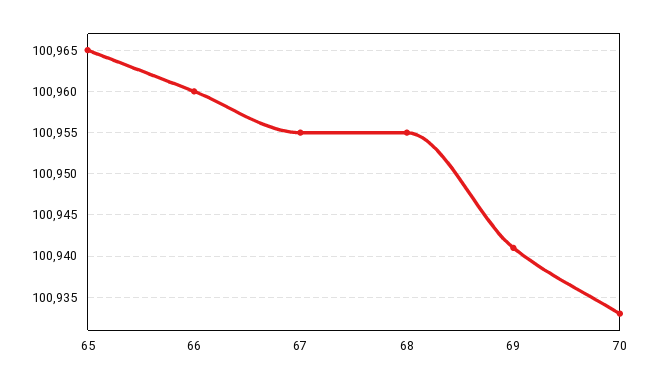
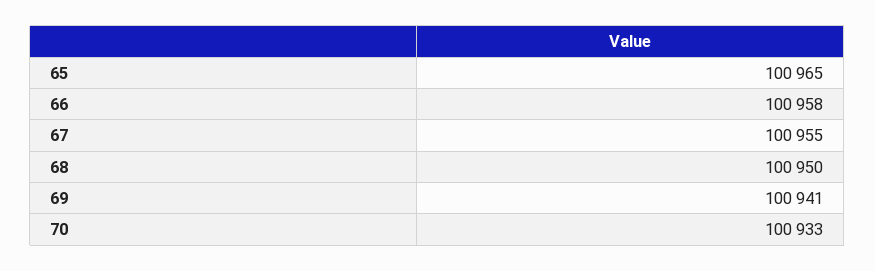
66: 100960 -> 100958
68: 100955 -> 100950

